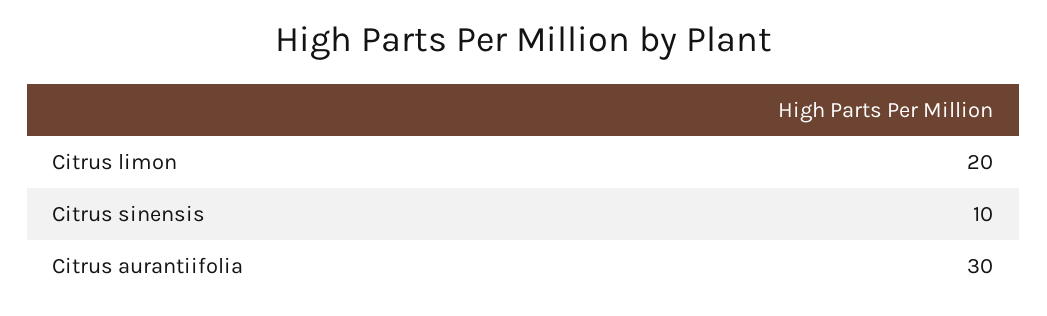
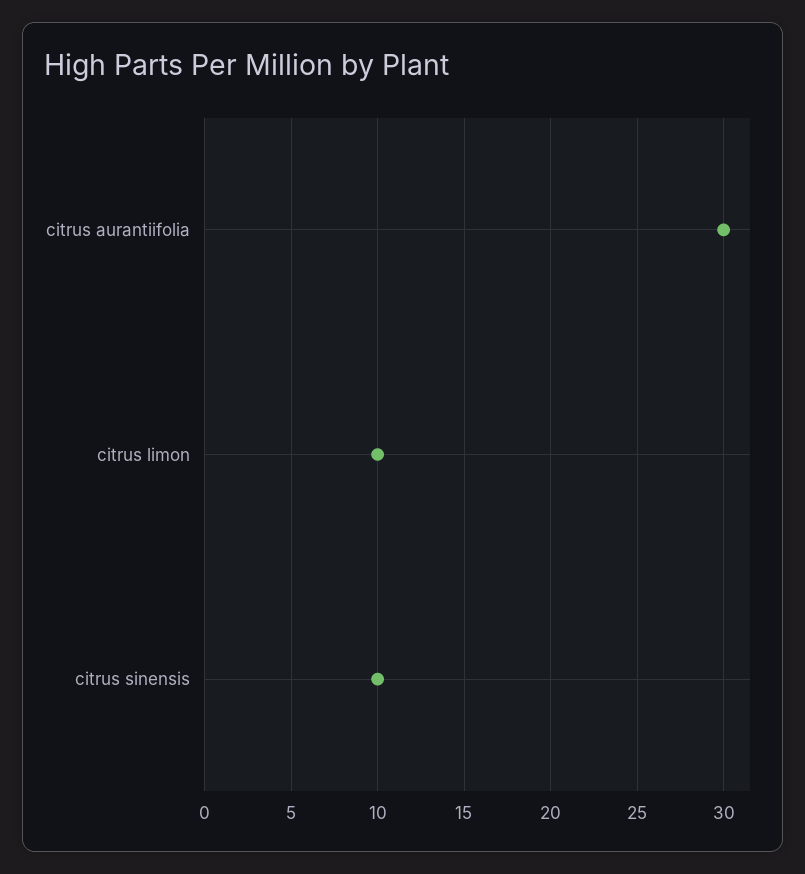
Citrus limon: 20 -> 10

